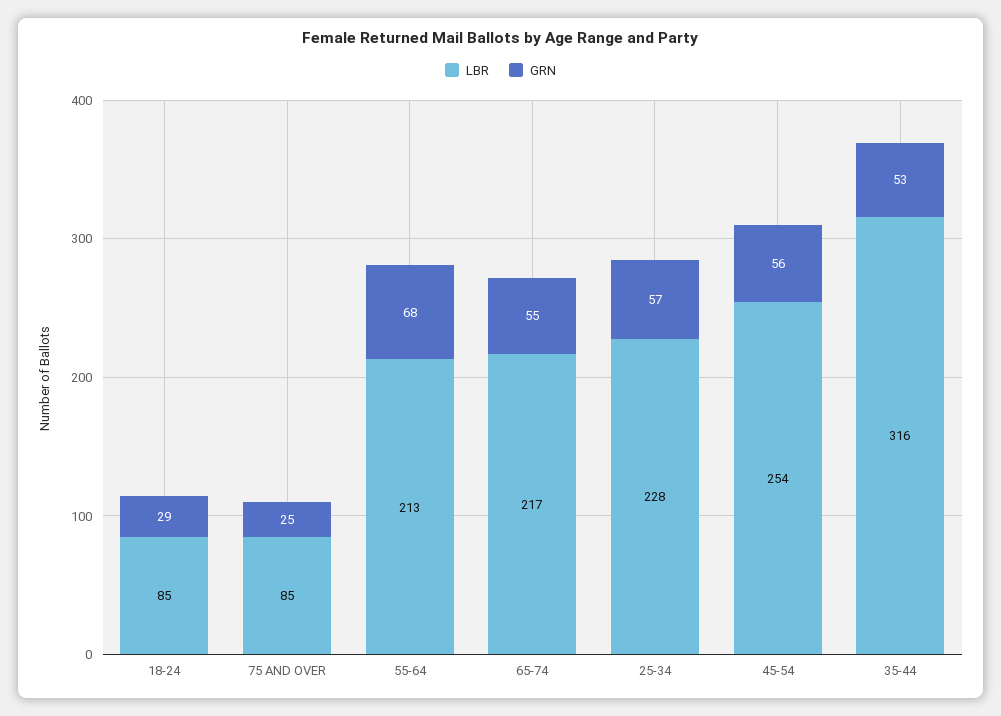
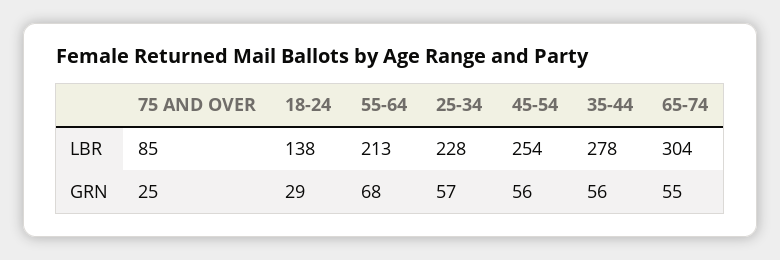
LBR, 18-24: 85 -> 138
LBR, 65-74: 217 -> 304
LBR, 35-44: 316 -> 278
GRN, 35-44: 53 -> 56

